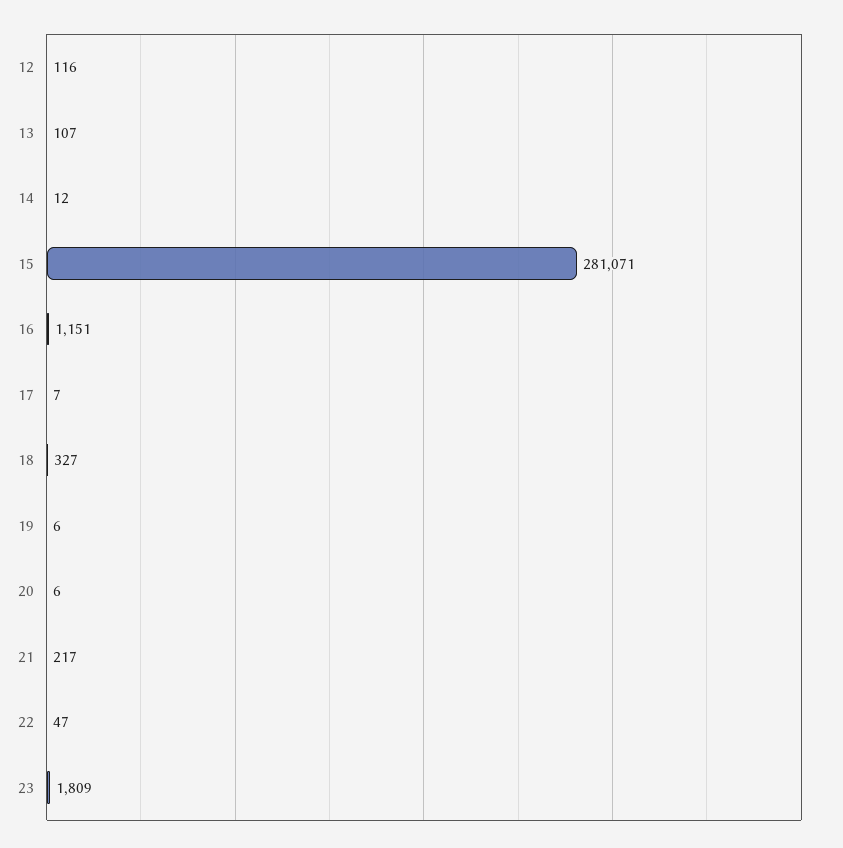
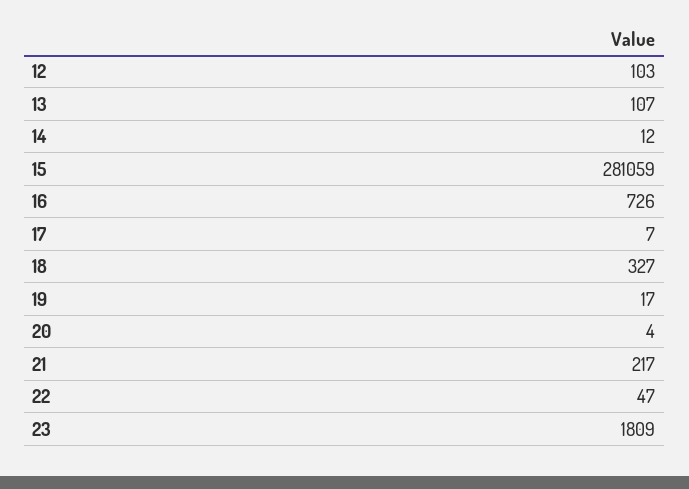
12: 116 -> 103
15: 281071 -> 281059
16: 1151 -> 726
19: 6 -> 17
20: 6 -> 4

